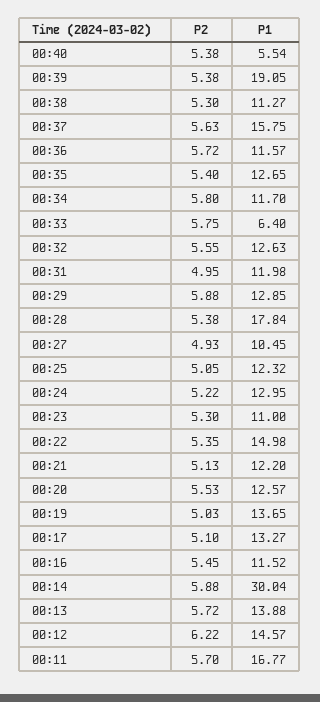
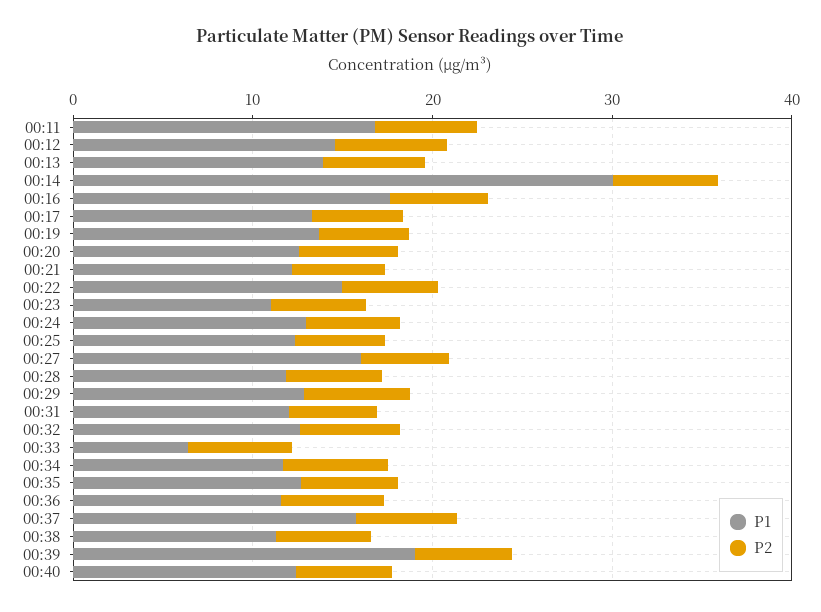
P1, 00:40: 5.54 -> 12
P1, 00:28: 17.84 -> 12
P1, 00:27: 10.45 -> 16
P1, 00:16: 11.52 -> 18

